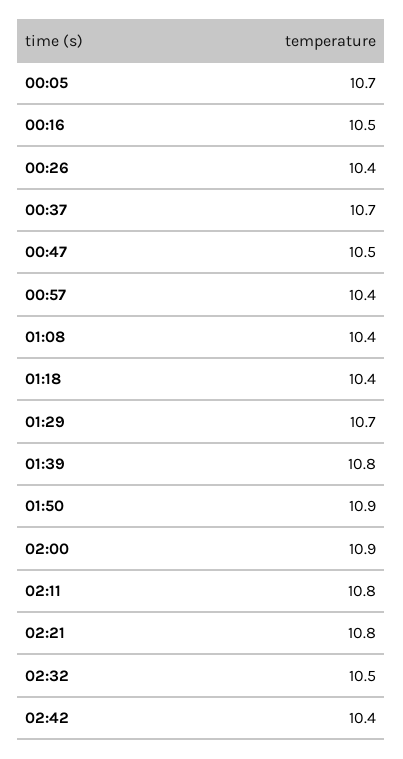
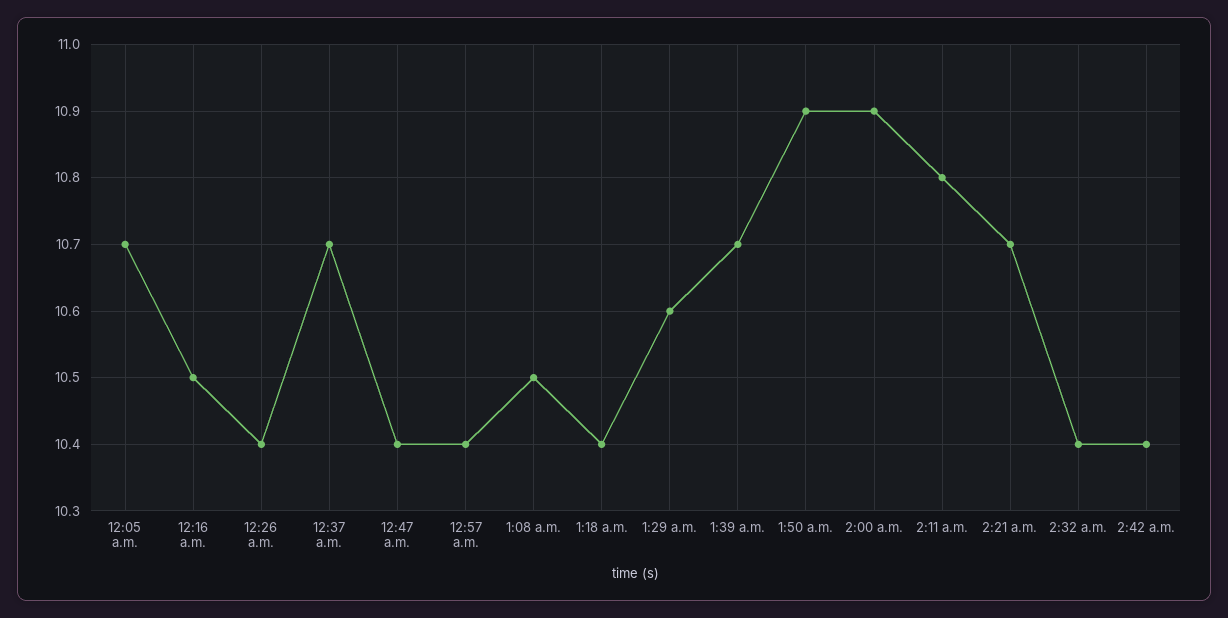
00:47: 10.5 -> 10.4
01:08: 10.4 -> 10.5
01:29: 10.7 -> 10.6
01:39: 10.8 -> 10.7
02:21: 10.8 -> 10.7
02:32: 10.5 -> 10.4

